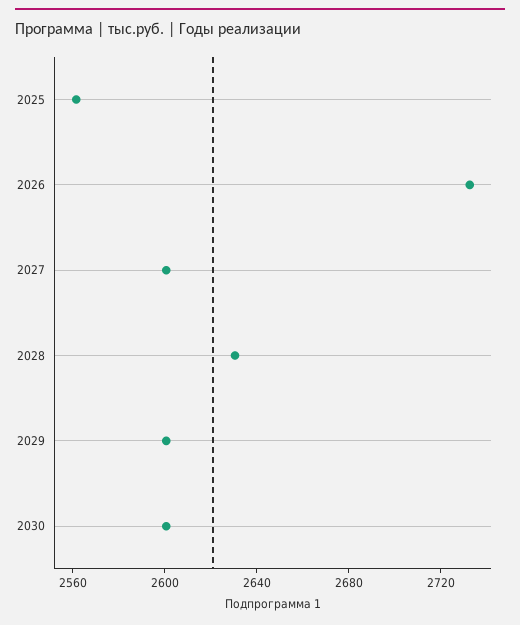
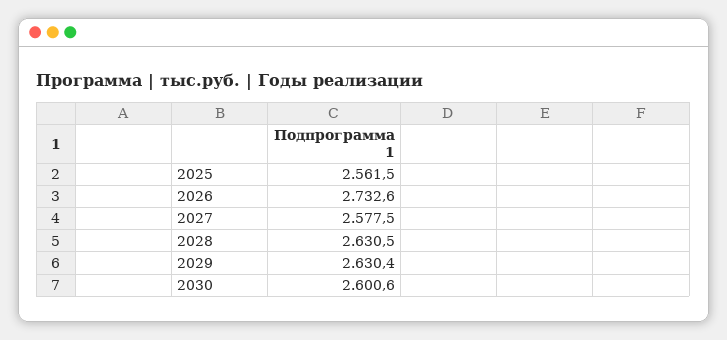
2027: 2600 -> 2577.5
2029: 2600 -> 2630.4

